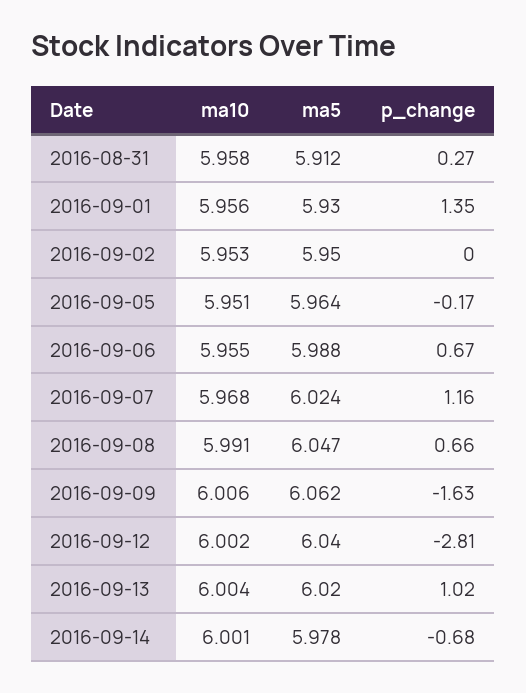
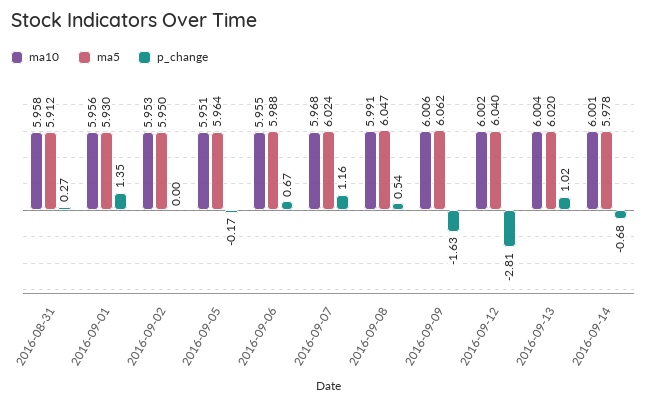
p_change, 2016-09-08: 0.66 -> 0.54

